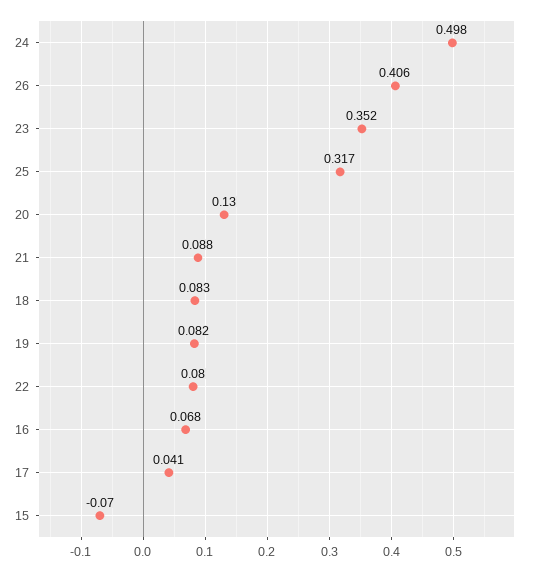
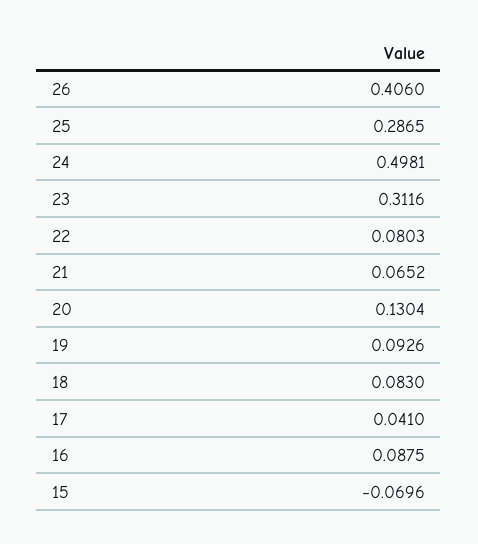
23: 0.352 -> 0.3116
25: 0.317 -> 0.2865
21: 0.088 -> 0.0652
19: 0.082 -> 0.0926
16: 0.068 -> 0.0875

